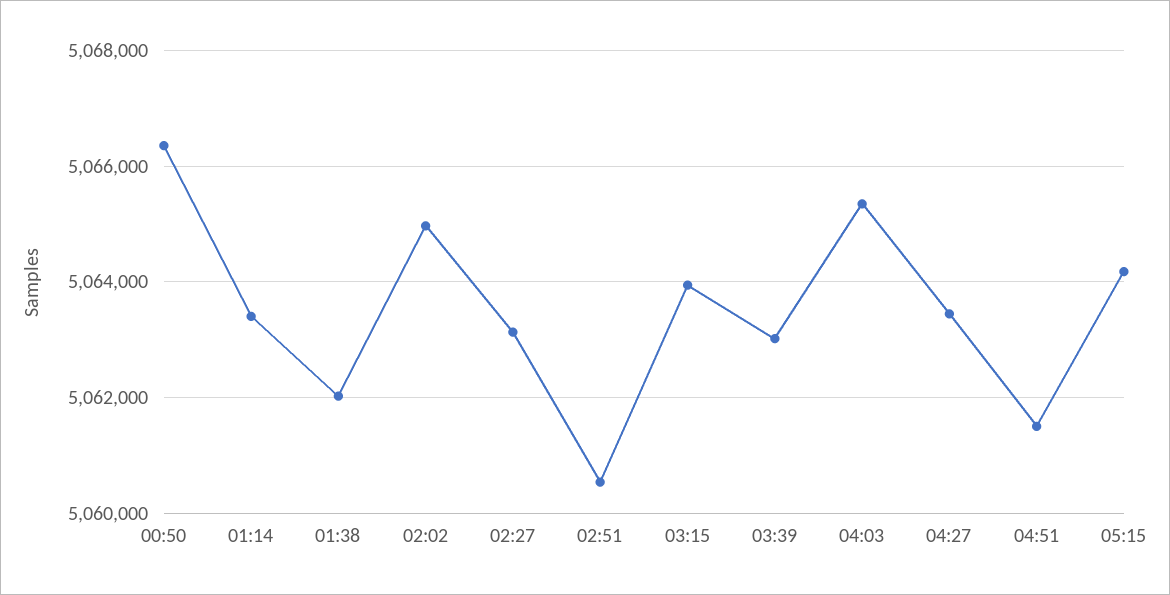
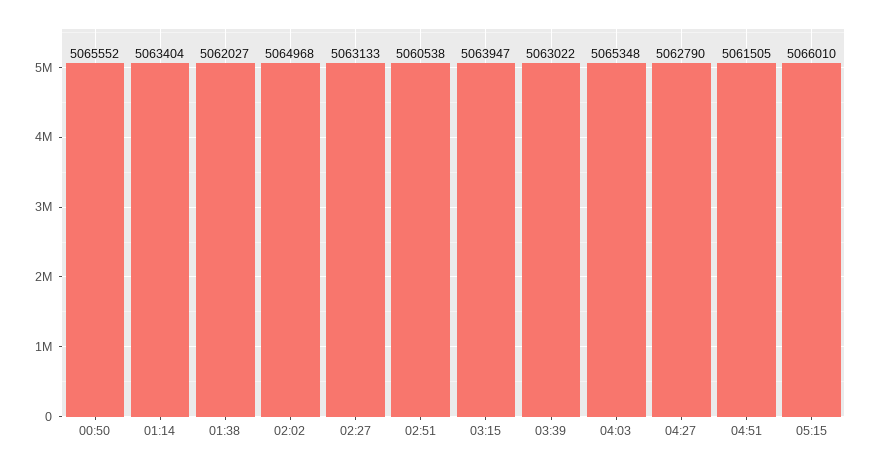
00:50: 5066400 -> 5065552
04:27: 5063400 -> 5062790
05:15: 5064200 -> 5066010

